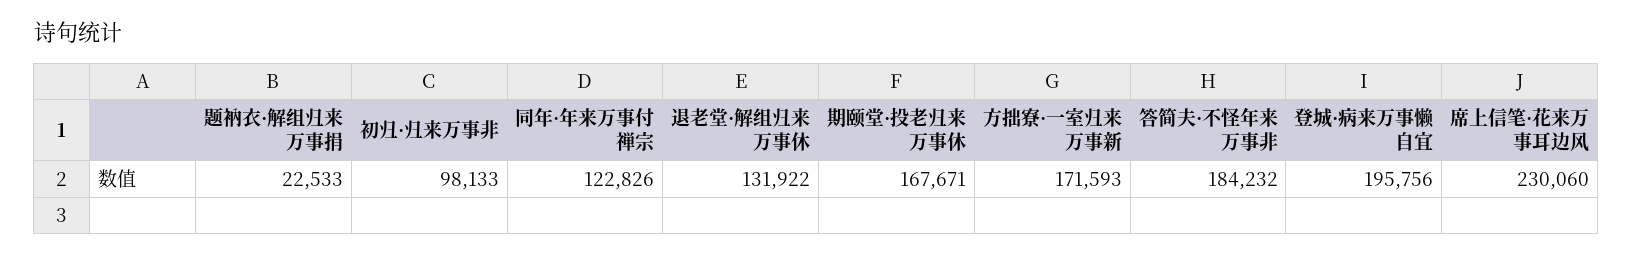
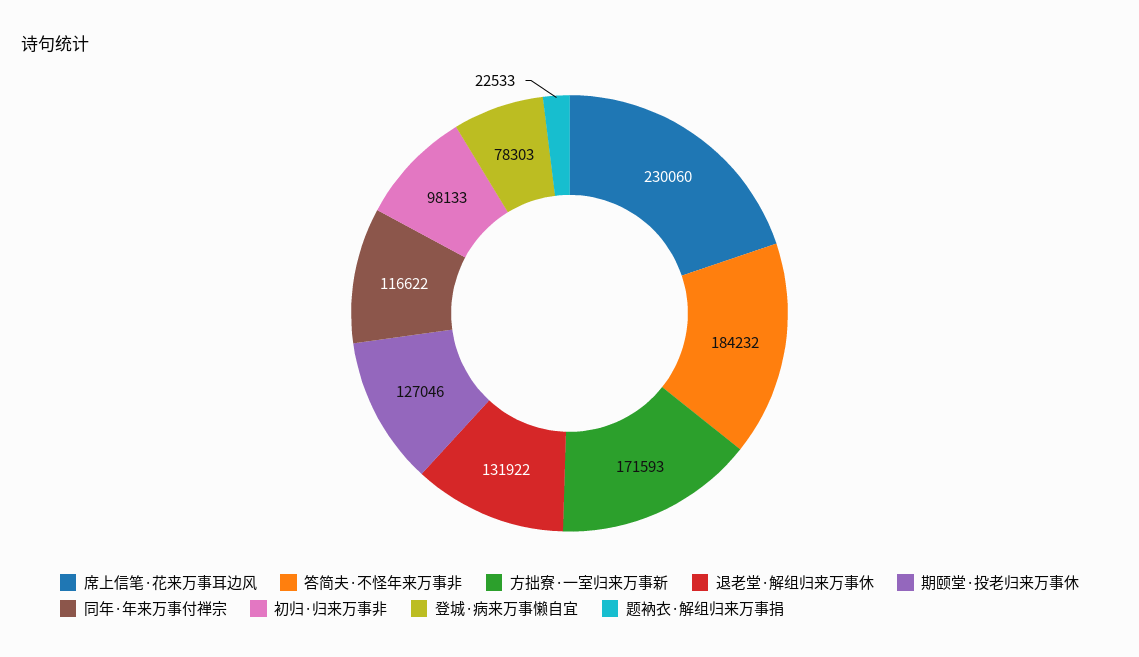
同年·年来万事付禅宗: 122826 -> 116622
期颐堂·投老归来万事休: 167671 -> 127046
登城·病来万事懒自宜: 195756 -> 78303

